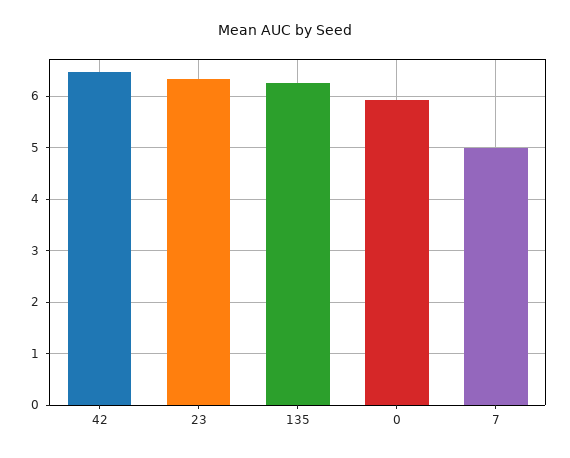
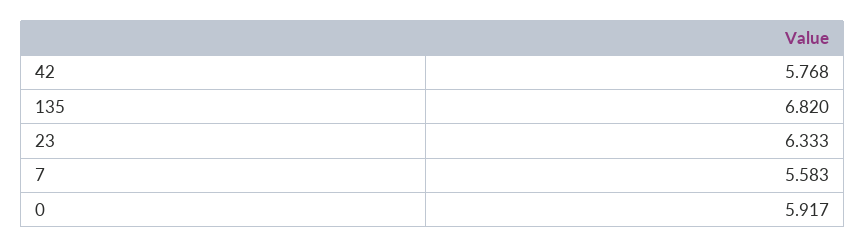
42: 6.4 -> 5.768
135: 6.2 -> 6.82
7: 5 -> 5.583

